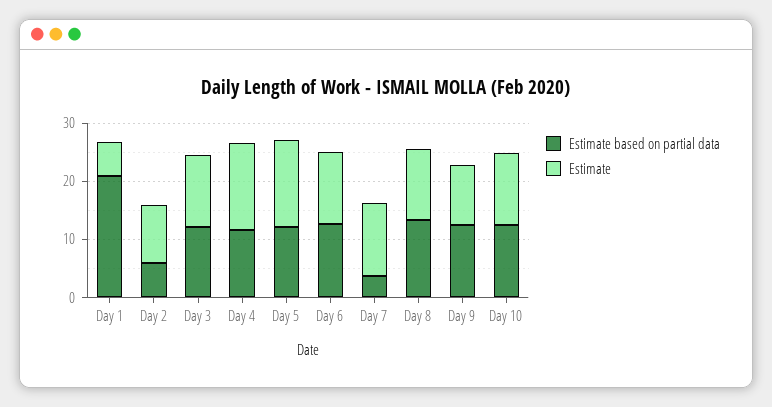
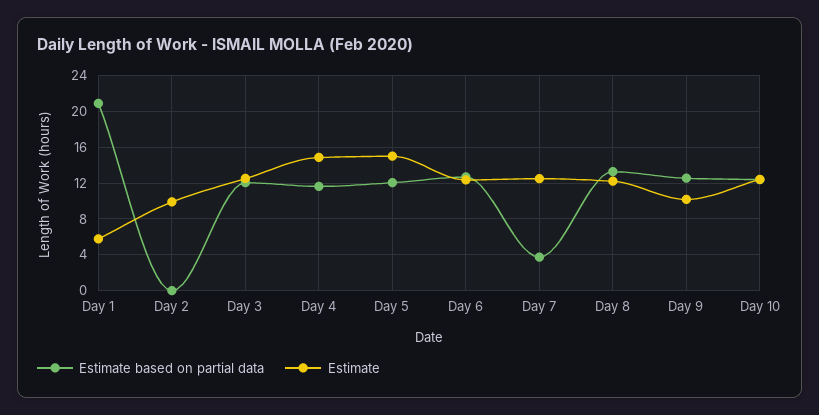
Estimate based on partial data, Day 2: 6 -> 0

